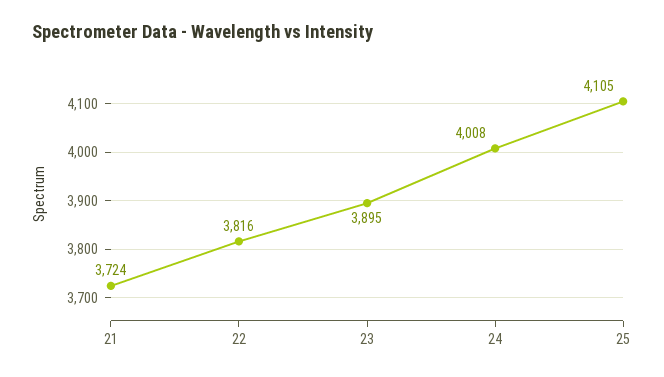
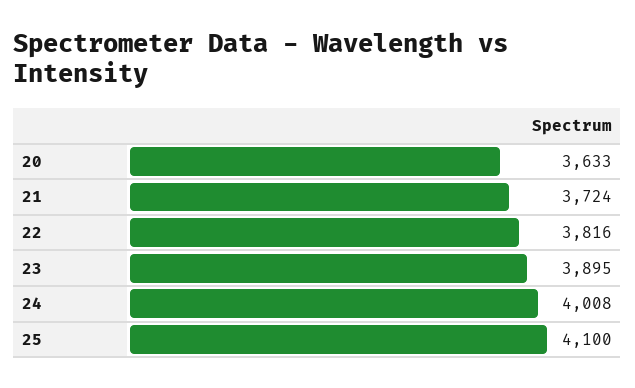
25: 4105 -> 4100
20: none -> 3633

